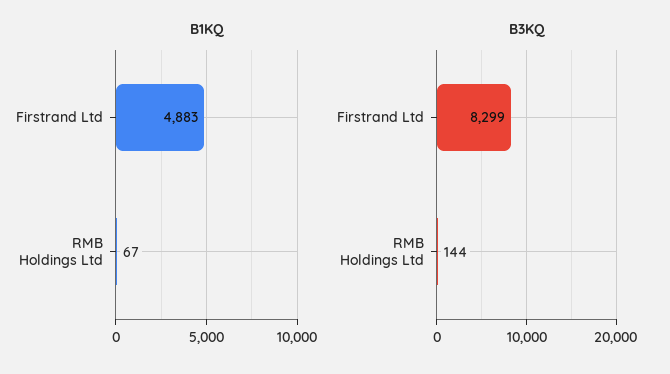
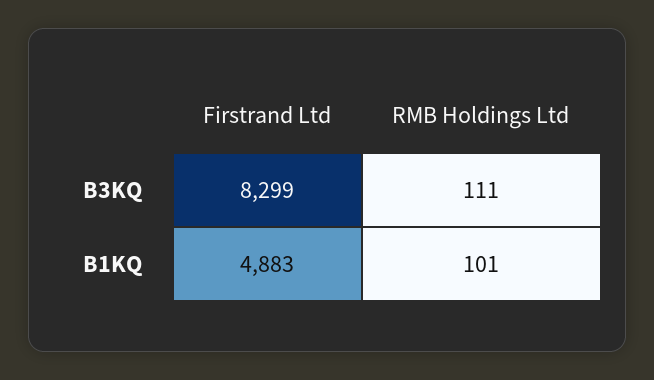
B1KQ, RMB Holdings Ltd: 67 -> 101
B3KQ, RMB Holdings Ltd: 144 -> 111

